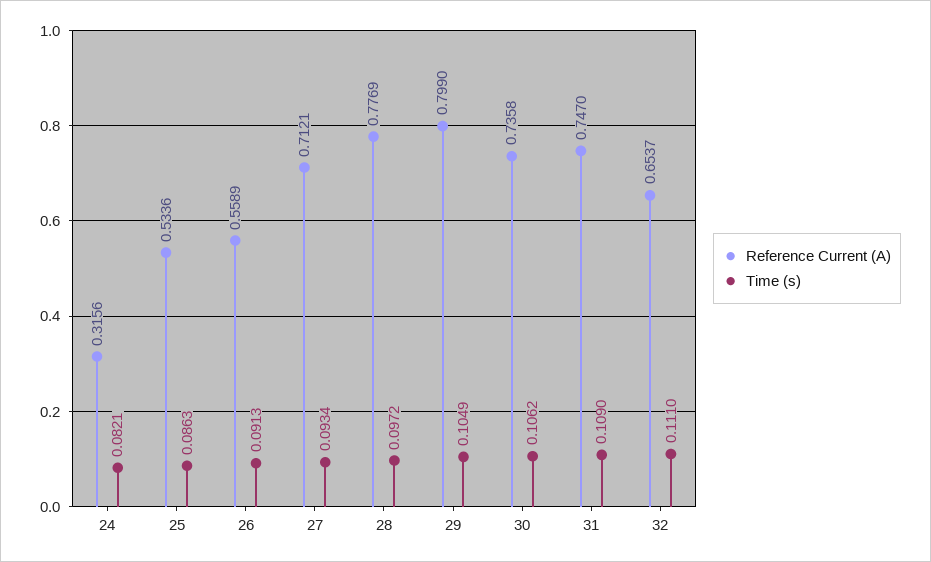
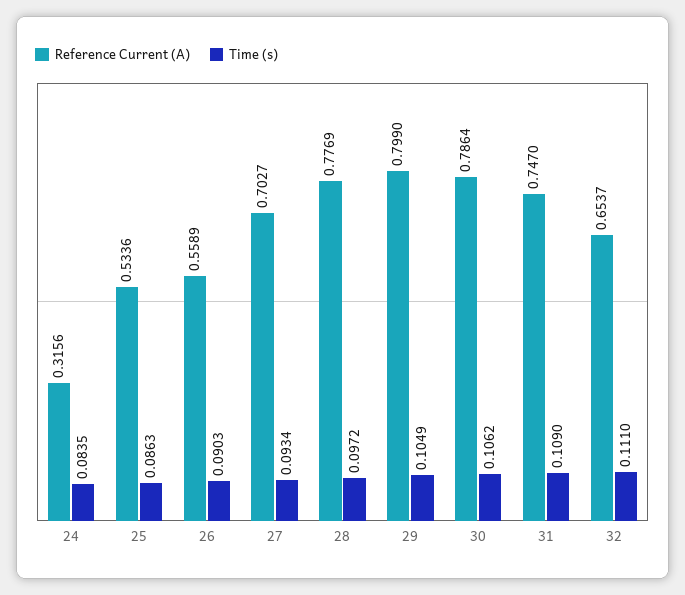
Time (s), 24: 0.0821 -> 0.0835
Time (s), 26: 0.0913 -> 0.0903
Reference Current (A), 27: 0.7121 -> 0.7027
Reference Current (A), 30: 0.7358 -> 0.7864

